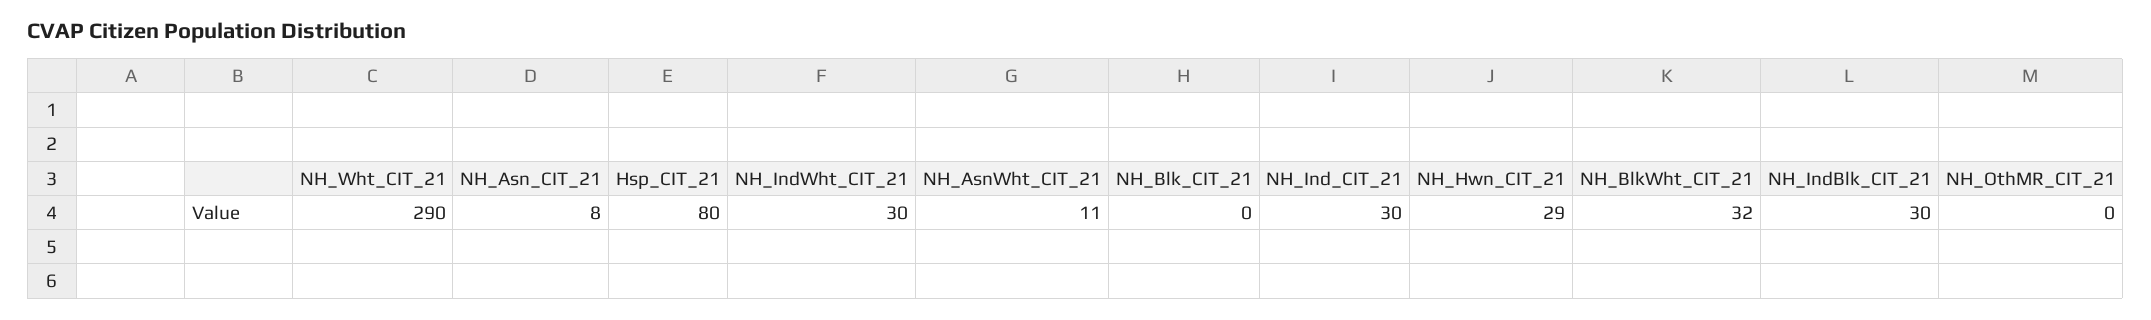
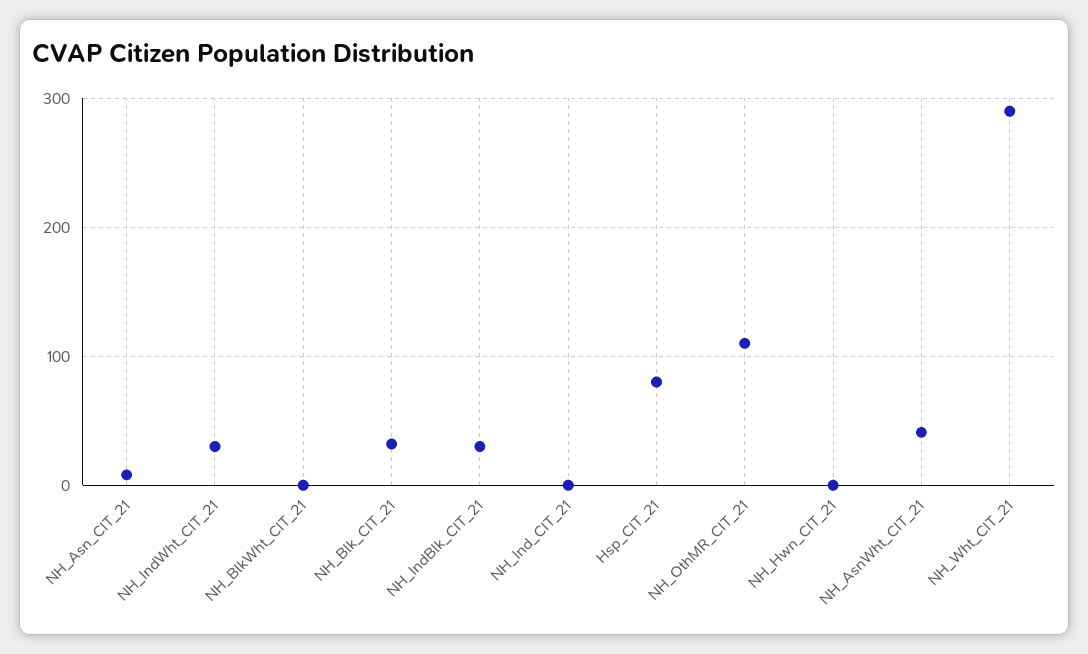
NH_AsnWht_CIT_21: 11 -> 40
NH_Blk_CIT_21: 0 -> 30
NH_Ind_CIT_21: 30 -> 0
NH_Hwn_CIT_21: 29 -> 0
NH_BlkWht_CIT_21: 32 -> 0
NH_OthMR_CIT_21: 0 -> 110

